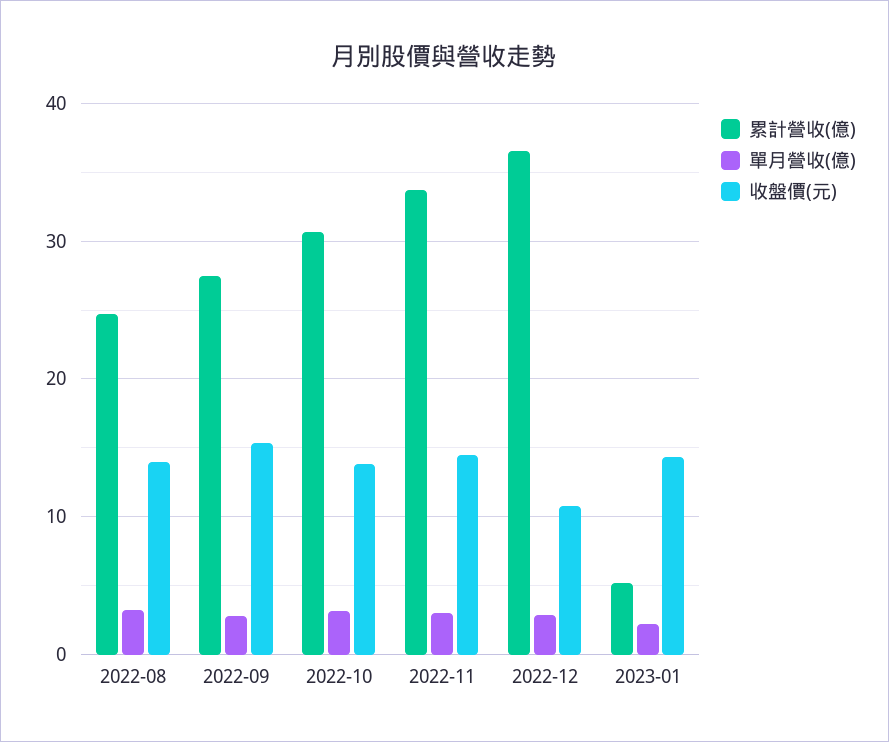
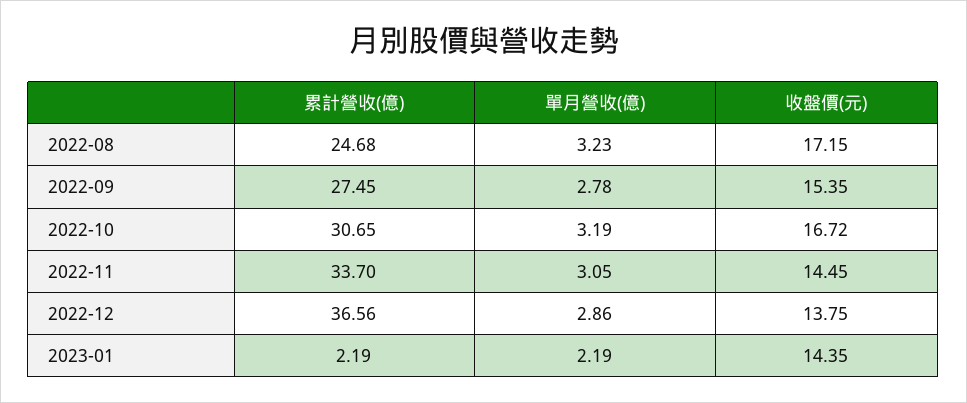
收盤價(元), 2022-08: 14 -> 17.15
收盤價(元), 2022-10: 14 -> 16.72
收盤價(元), 2022-12: 11 -> 13.75
累計營收(億), 2023-01: 5 -> 2.19

